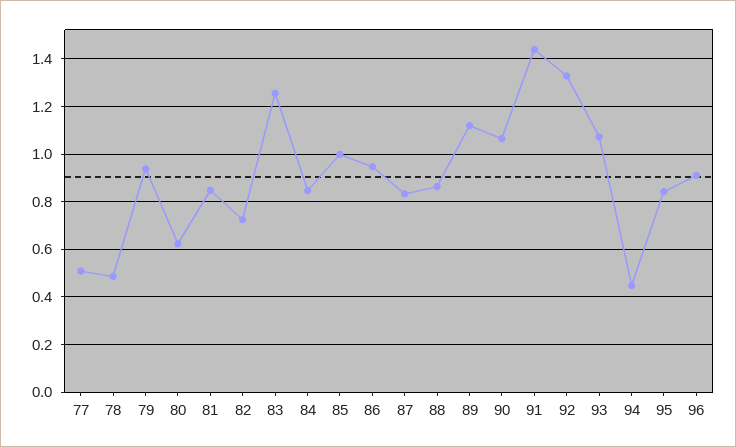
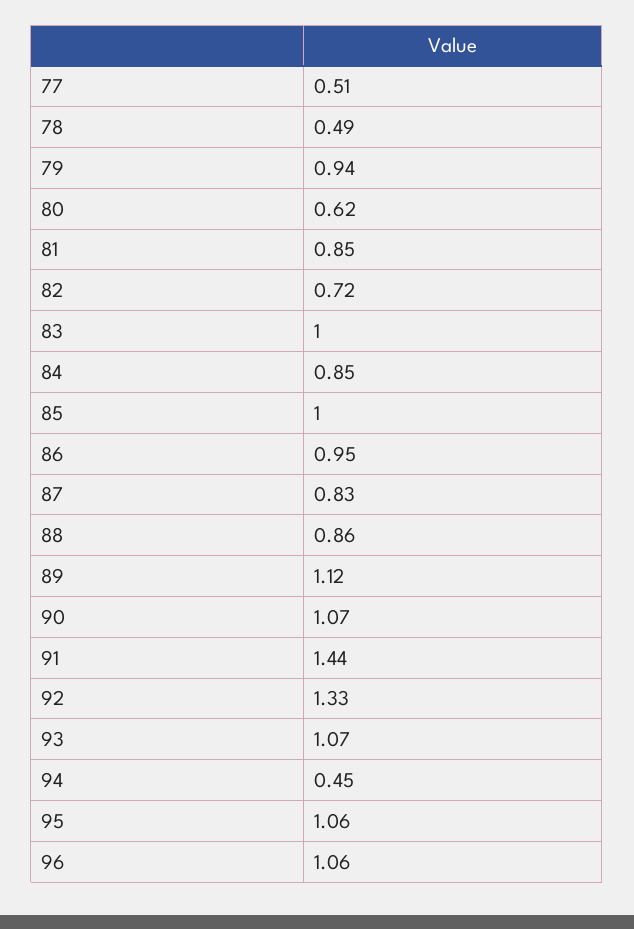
83: 1.25 -> 1
95: 0.85 -> 1.06
96: 0.9 -> 1.06

